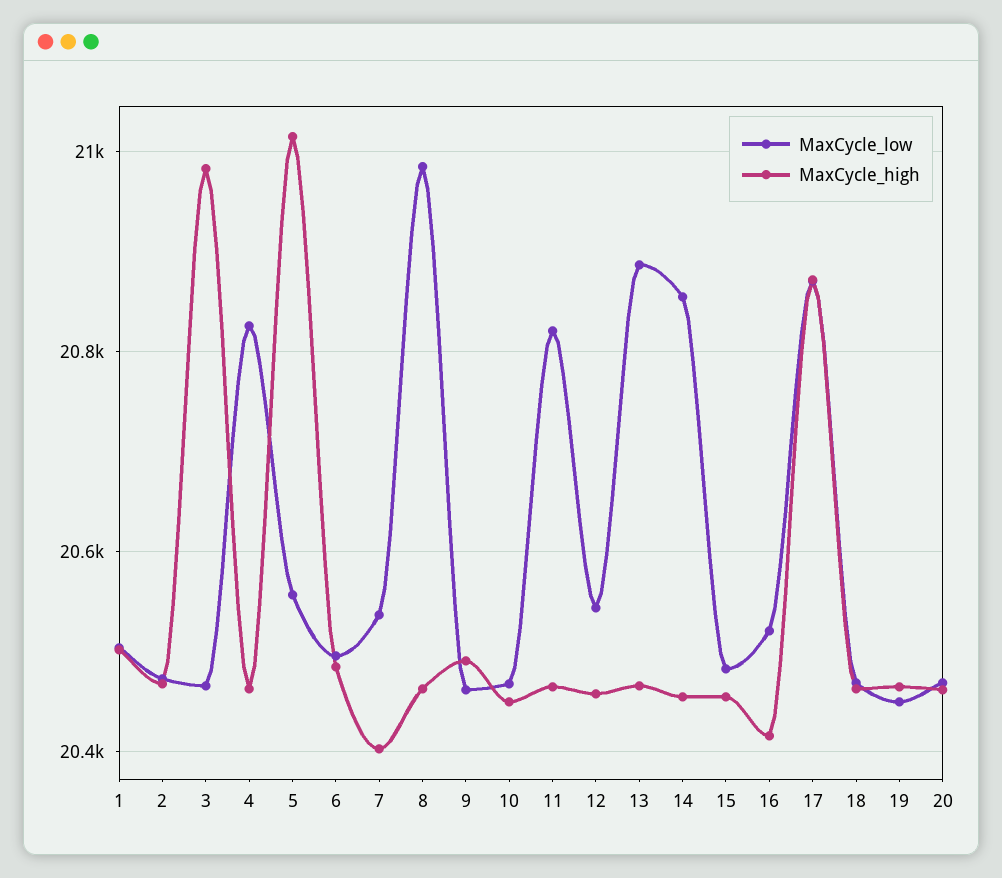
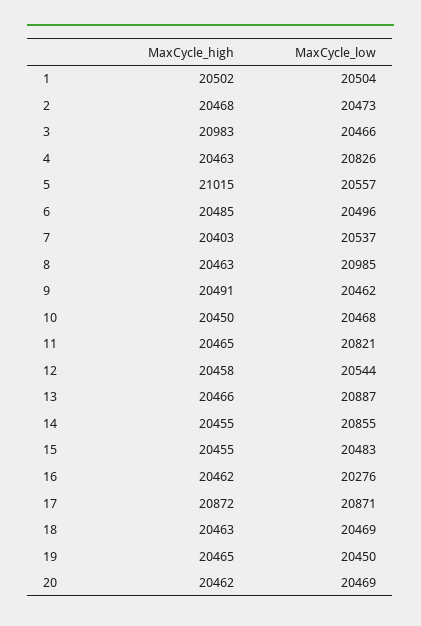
MaxCycle_low, 16: 20520 -> 20276
MaxCycle_high, 16: 20420 -> 20462

